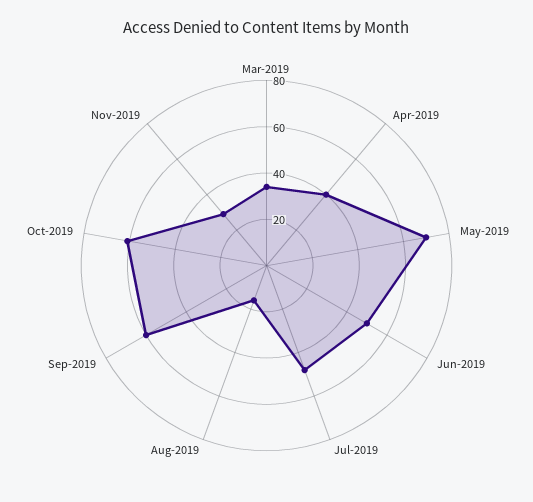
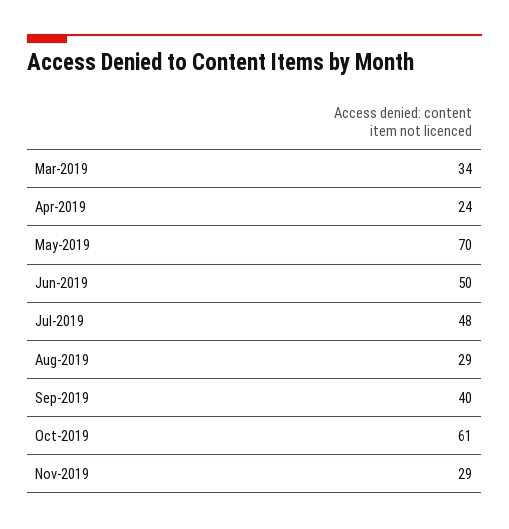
Apr-2019: 40 -> 24
Aug-2019: 15 -> 29
Sep-2019: 60 -> 40

